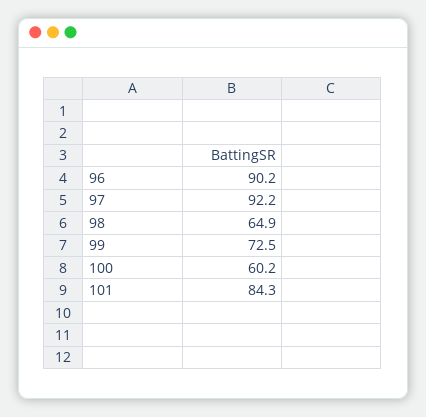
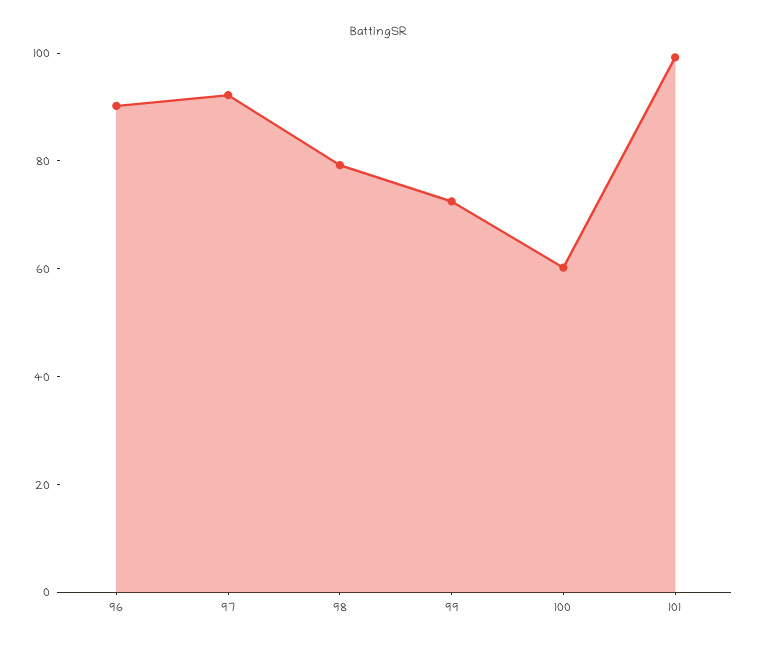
98: 64.9 -> 80
101: 84.3 -> 100

